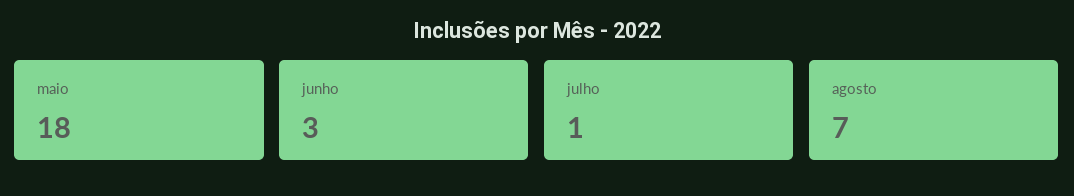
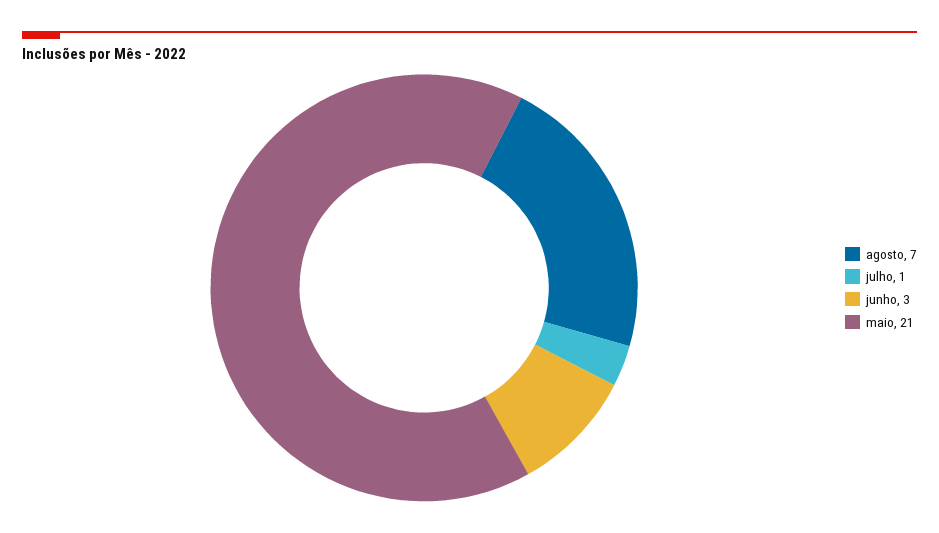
maio: 18 -> 21

